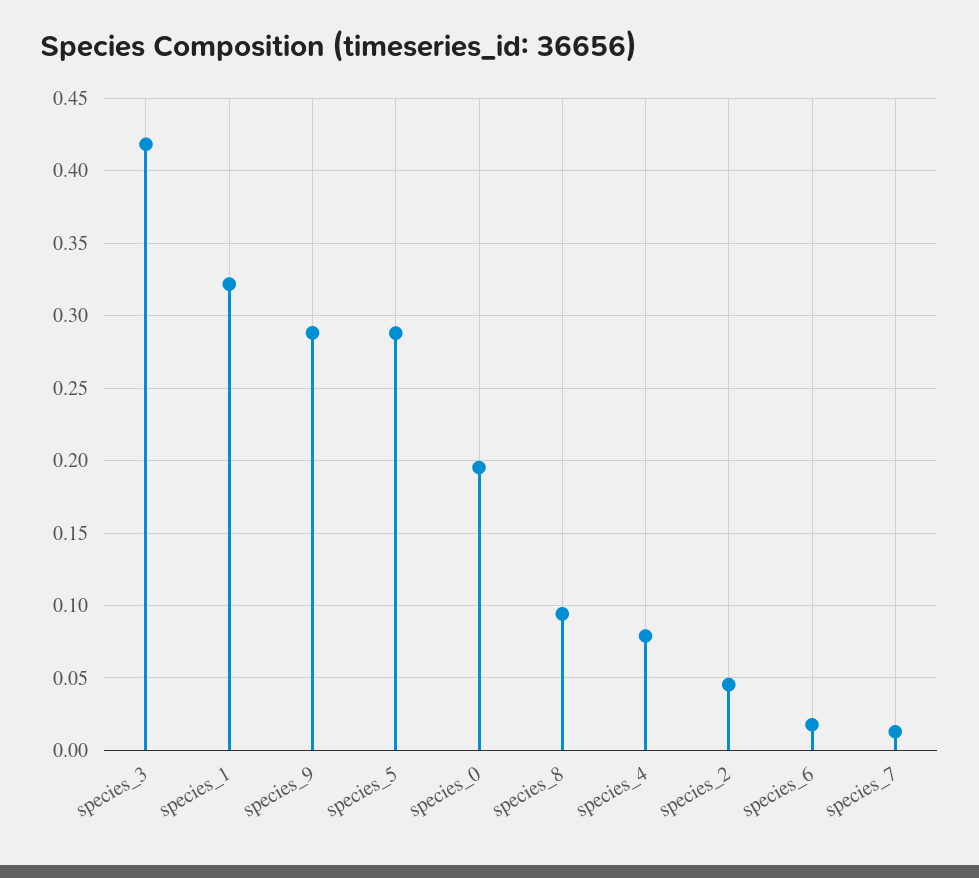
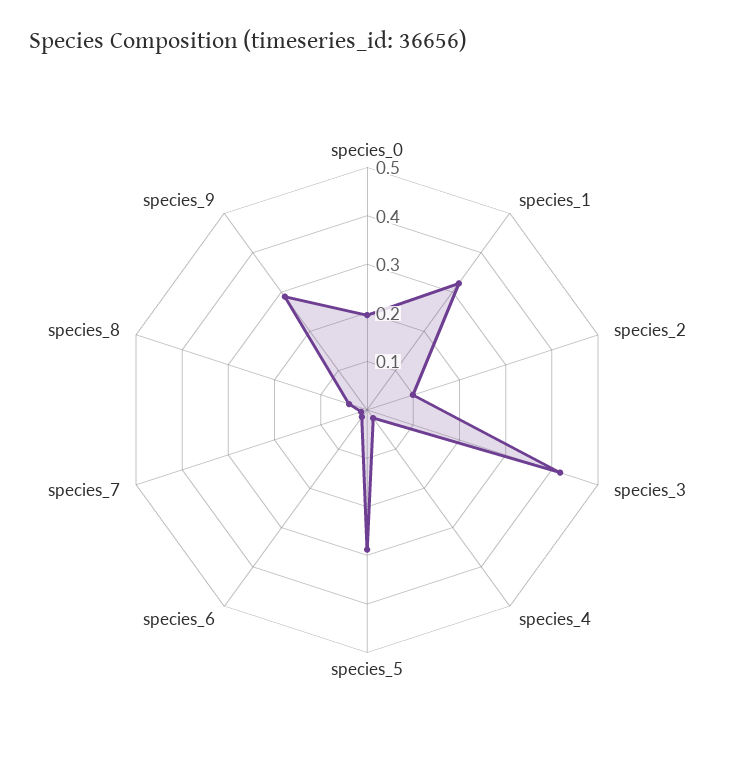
species_8: 0.095 -> 0.04
species_4: 0.08 -> 0.02
species_2: 0.045 -> 0.1

